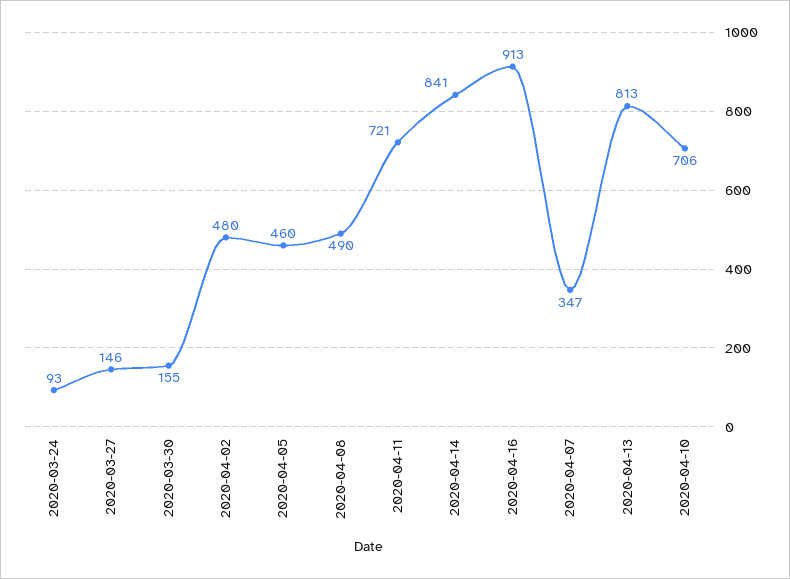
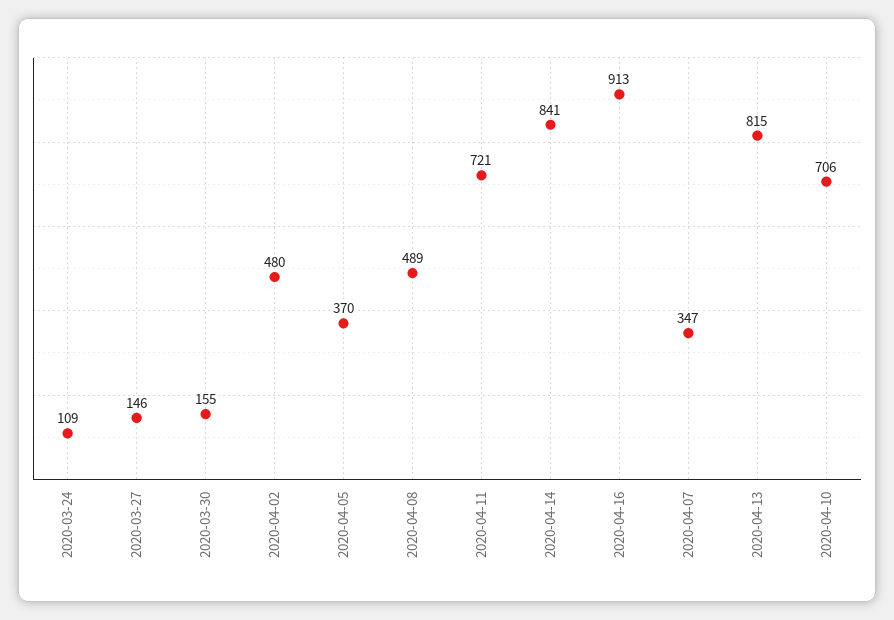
2020-03-24: 93 -> 109
2020-04-05: 460 -> 370
2020-04-08: 490 -> 489
2020-04-13: 813 -> 815

